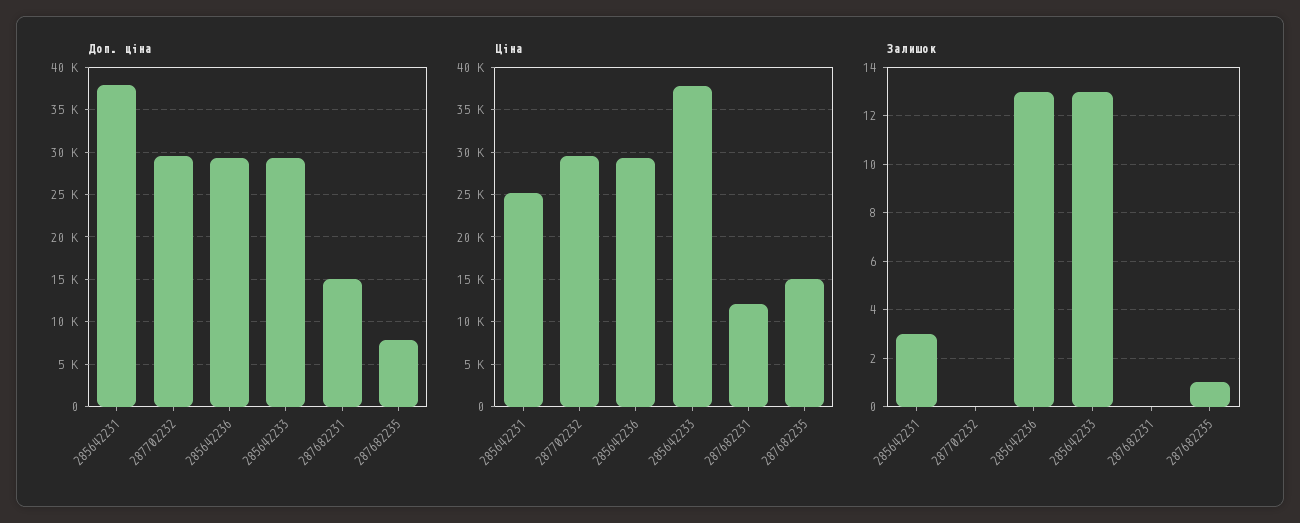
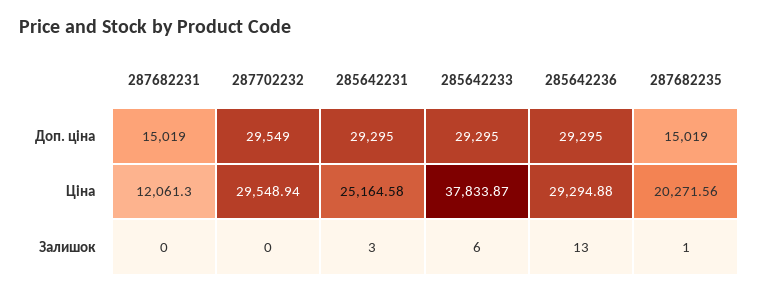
Доп. ціна, 285642231: 38000 -> 29295
Доп. ціна, 287682235: 8000 -> 15019
Ціна, 287682235: 15000 -> 20271.56
Залишок, 285642233: 13 -> 6

